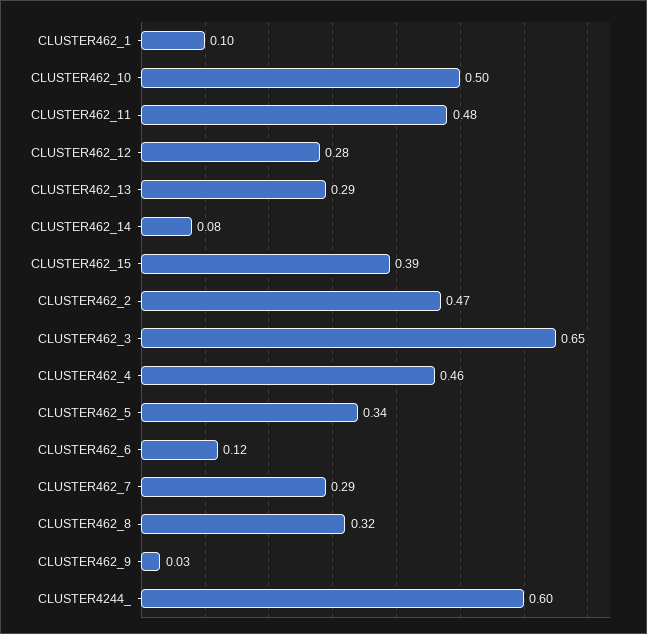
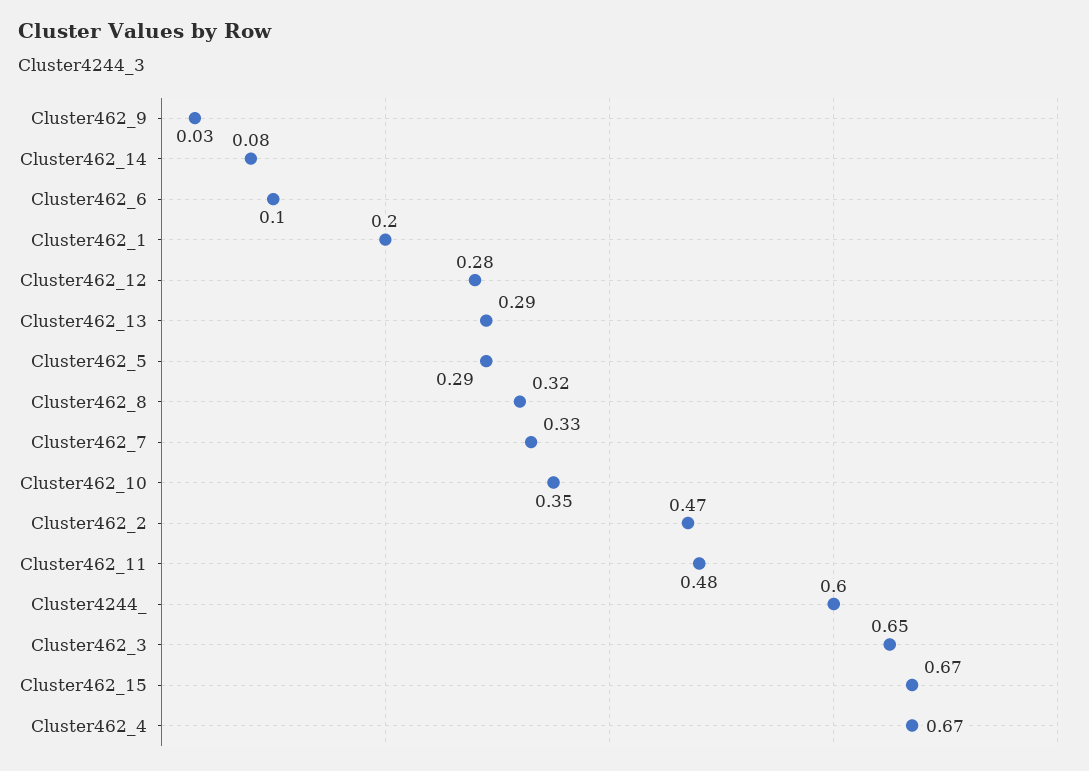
CLUSTER462_1: 0.1 -> 0.2
CLUSTER462_10: 0.5 -> 0.35
CLUSTER462_15: 0.39 -> 0.67
CLUSTER462_4: 0.46 -> 0.67
CLUSTER462_5: 0.34 -> 0.29
CLUSTER462_6: 0.12 -> 0.1
CLUSTER462_7: 0.29 -> 0.33

